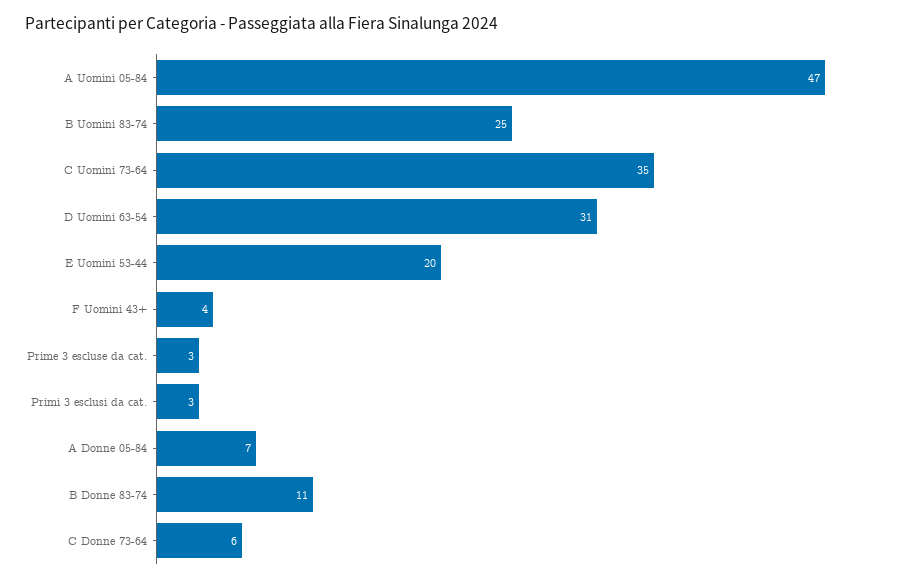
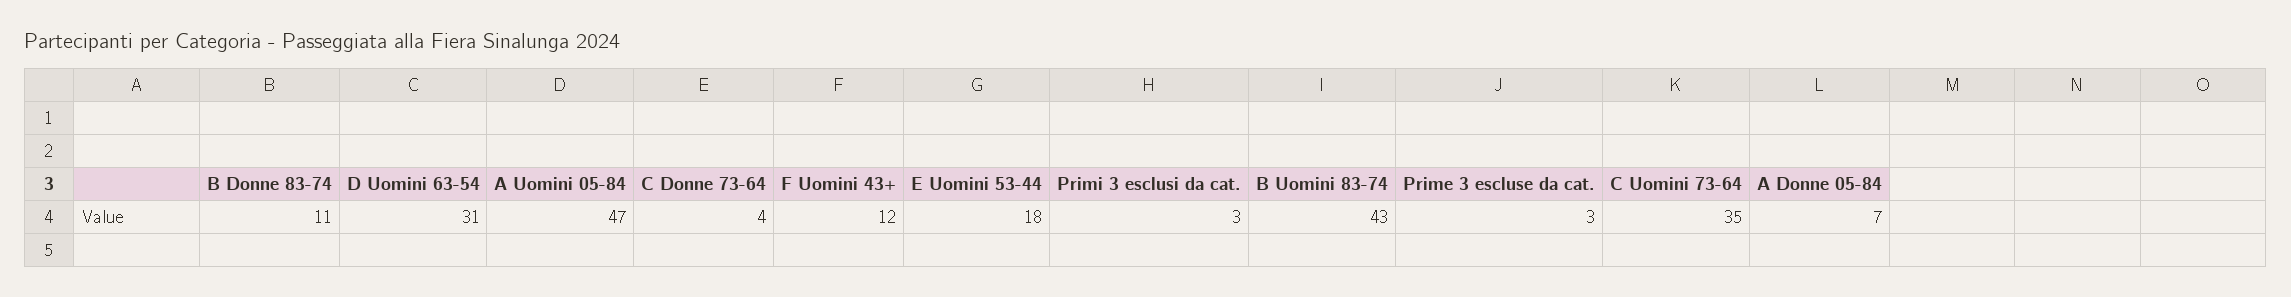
B Uomini 83-74: 25 -> 43
E Uomini 53-44: 20 -> 18
F Uomini 43+: 4 -> 12
C Donne 73-64: 6 -> 4

